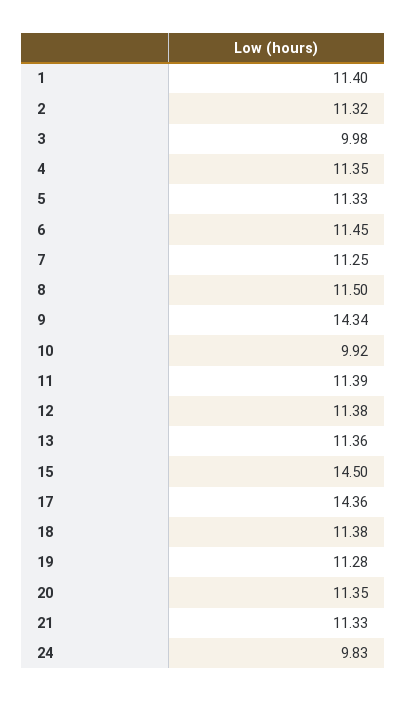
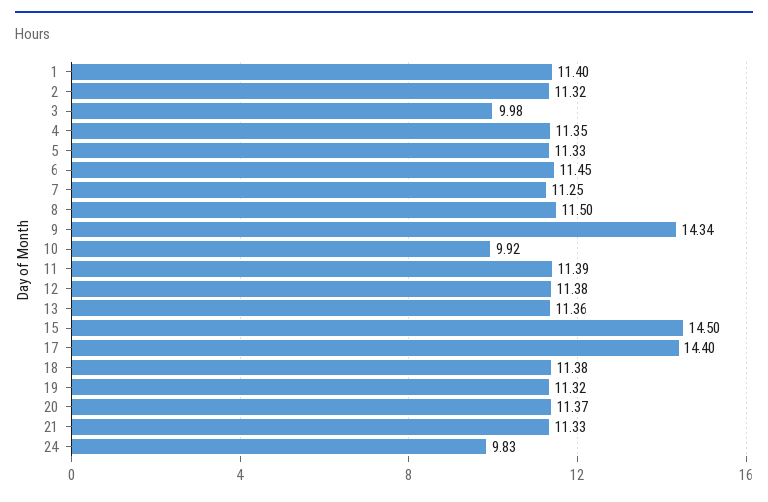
17: 14.36 -> 14.4
19: 11.28 -> 11.32
20: 11.35 -> 11.37

